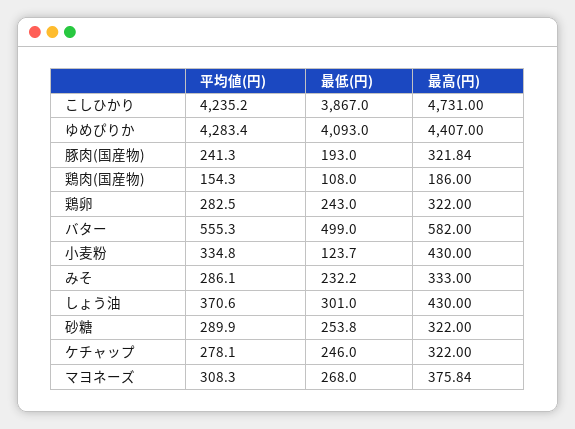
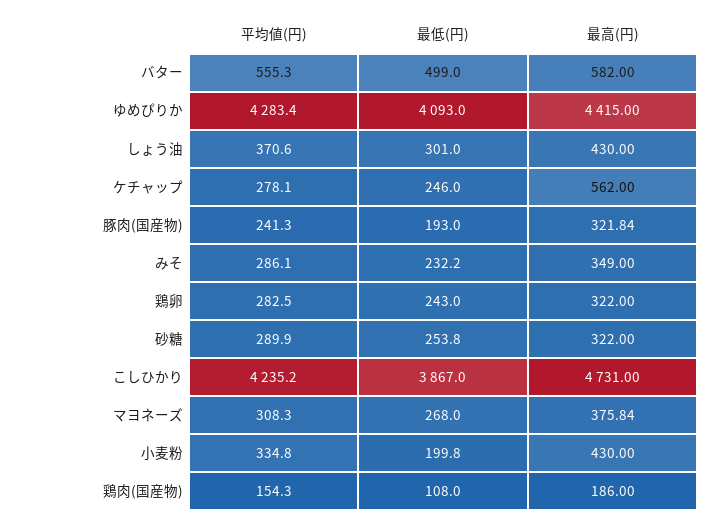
最高(円), ゆめぴりか: 4407 -> 4415
最低(円), 小麦粉: 123.7 -> 199.8
最高(円), みそ: 333 -> 349
最高(円), ケチャップ: 322 -> 562

